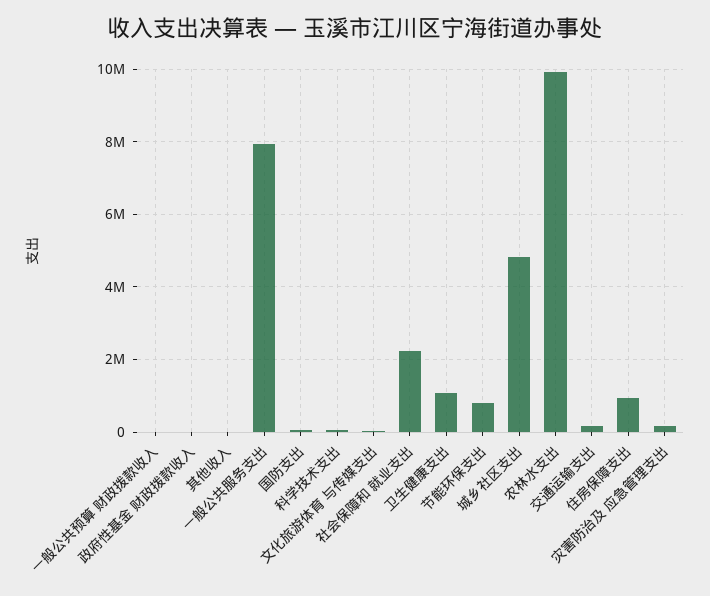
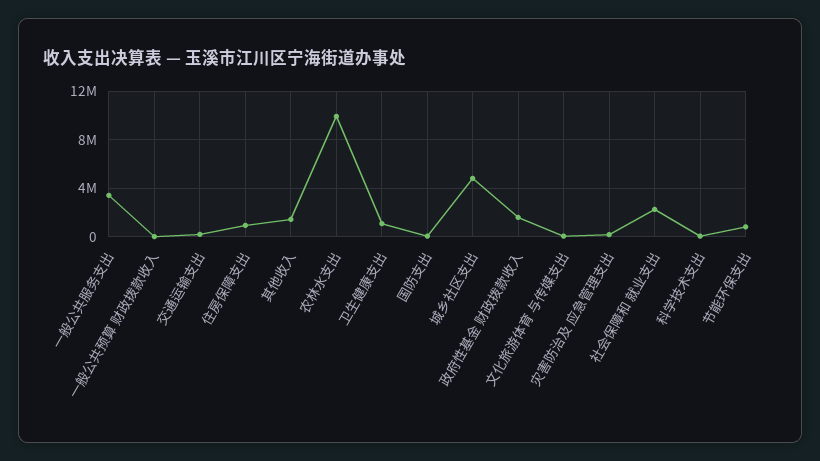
政府性基金 财政拨款收入: 0 -> 1500000
其他收入: 0 -> 1500000
一般公共服务支出: 8000000 -> 3500000

